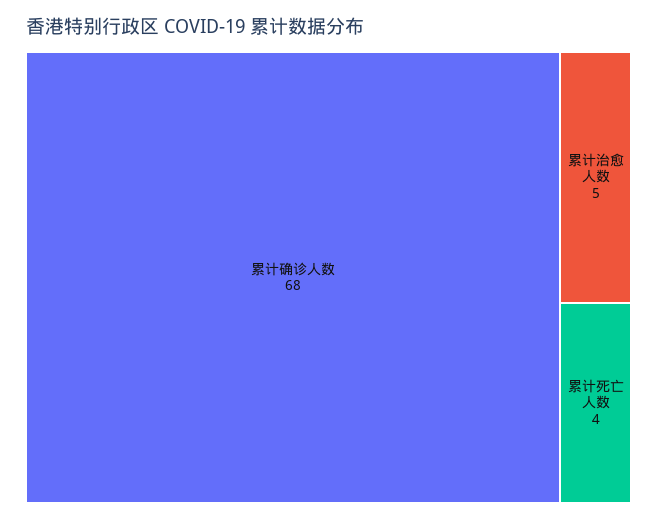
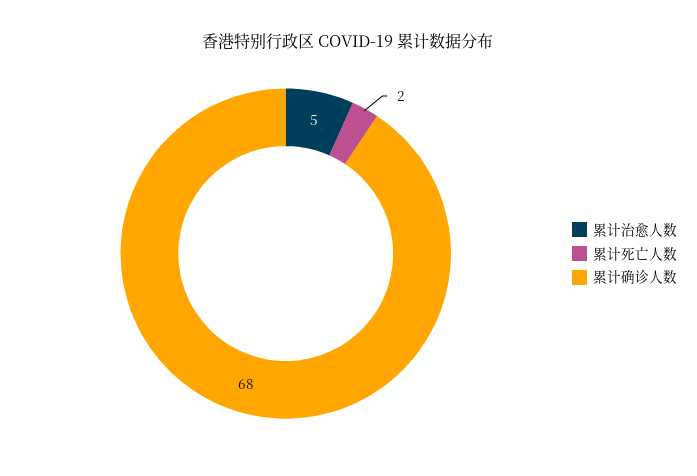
累计死亡人数: 4 -> 2

